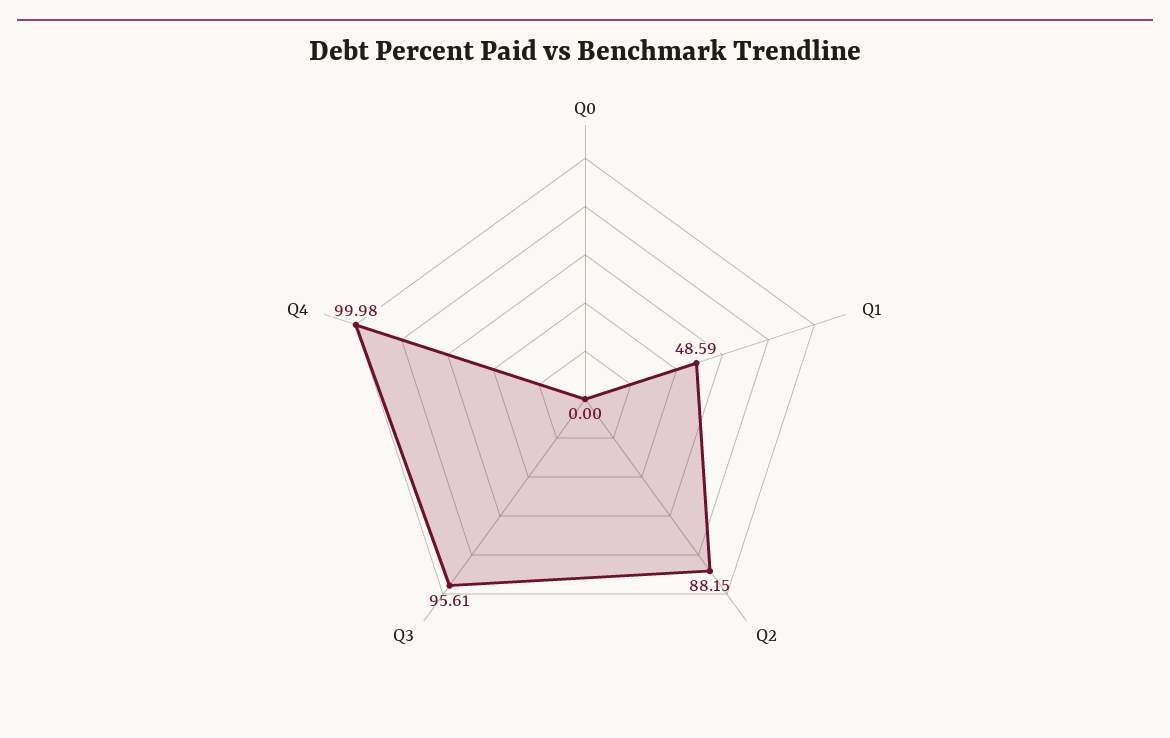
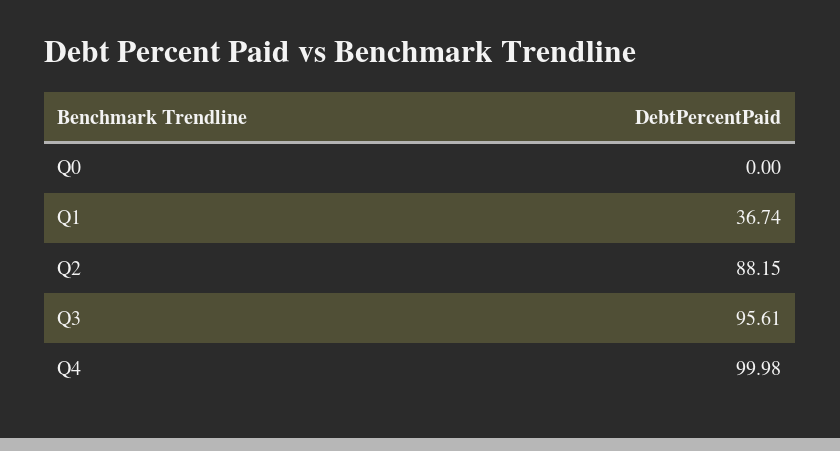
Q1: 48.59 -> 36.74

